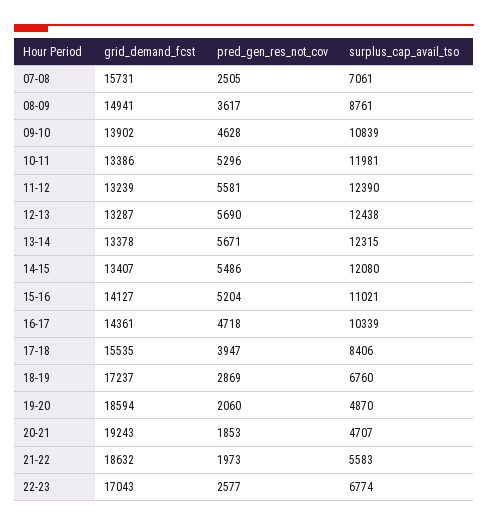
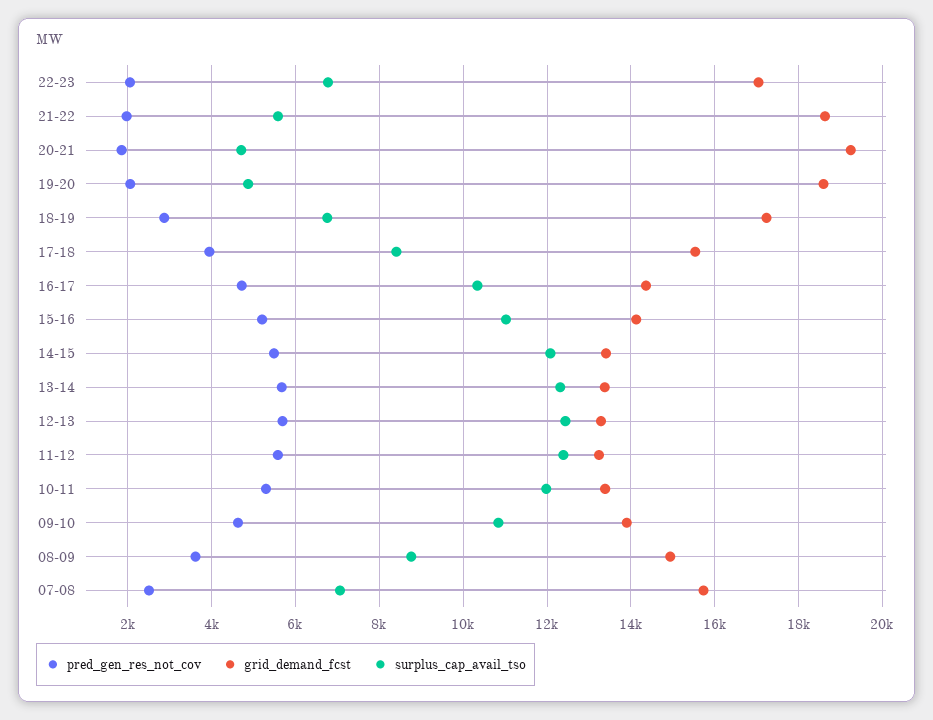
pred_gen_res_not_cov, 22-23: 2577 -> 2000

